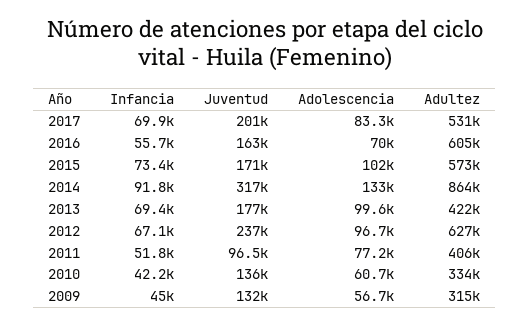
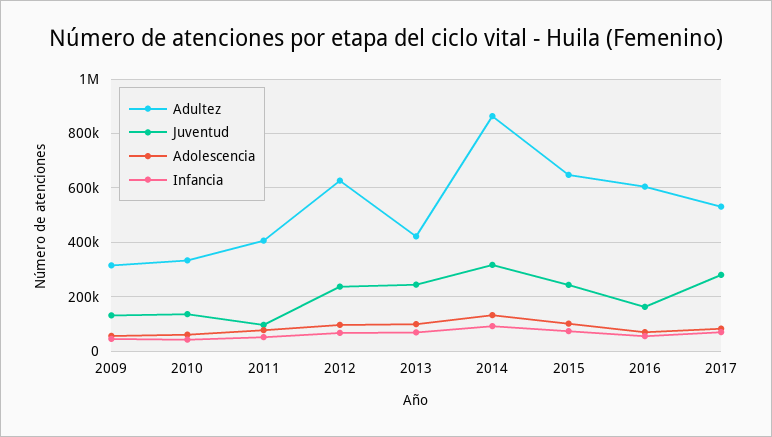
Juventud, 2017: 201000 -> 275000
Juventud, 2015: 171000 -> 250000
Adultez, 2015: 573000 -> 650000
Juventud, 2013: 177000 -> 250000

